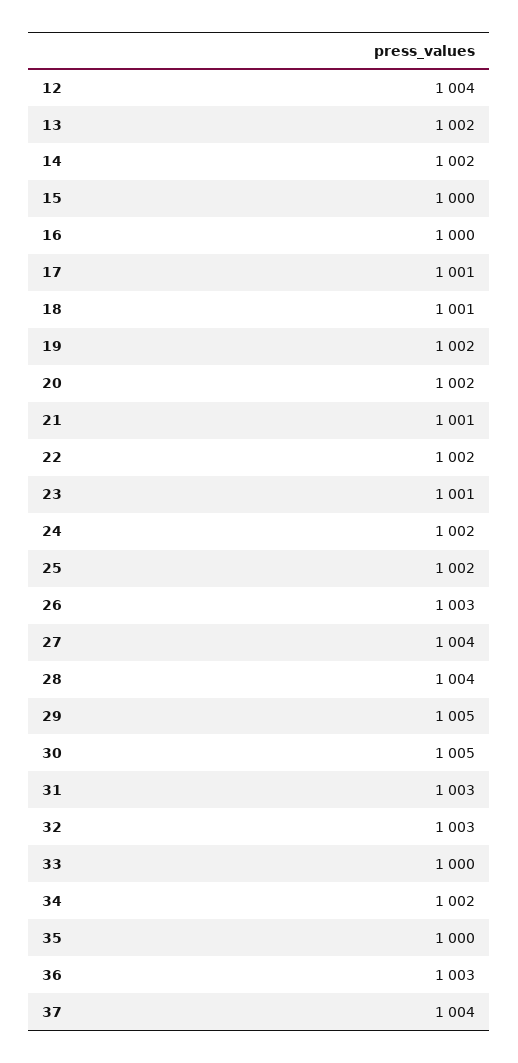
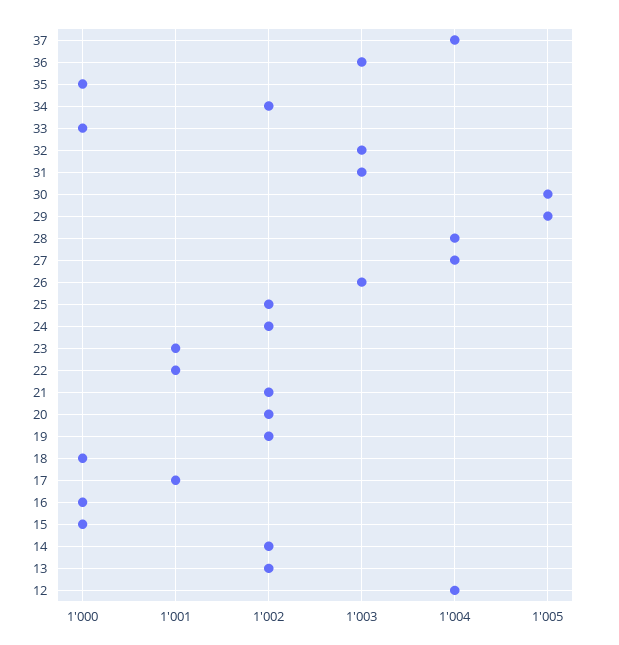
18: 1001 -> 1000
21: 1001 -> 1002
22: 1002 -> 1001

